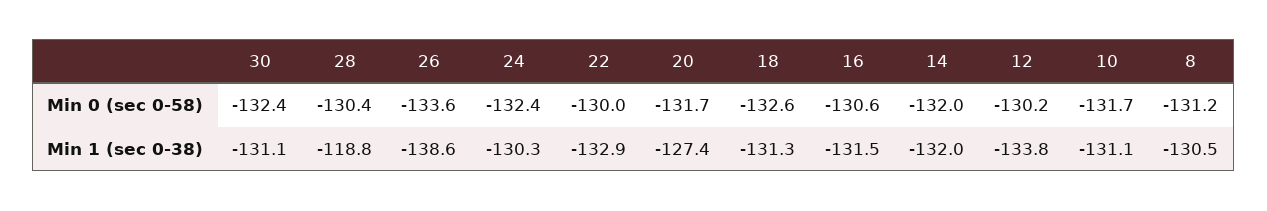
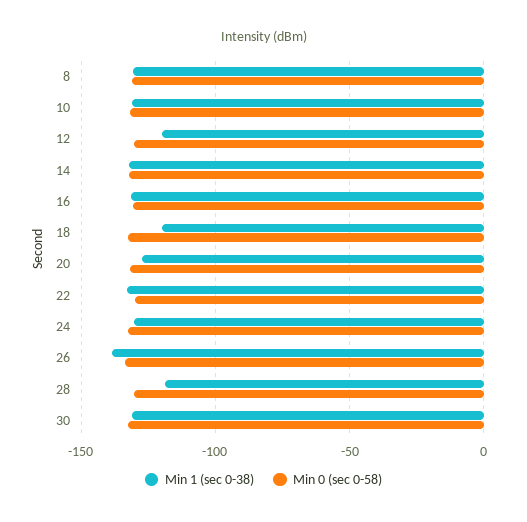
Min 1 (sec 0-38), 18: -131.3 -> -120
Min 1 (sec 0-38), 12: -133.8 -> -120

